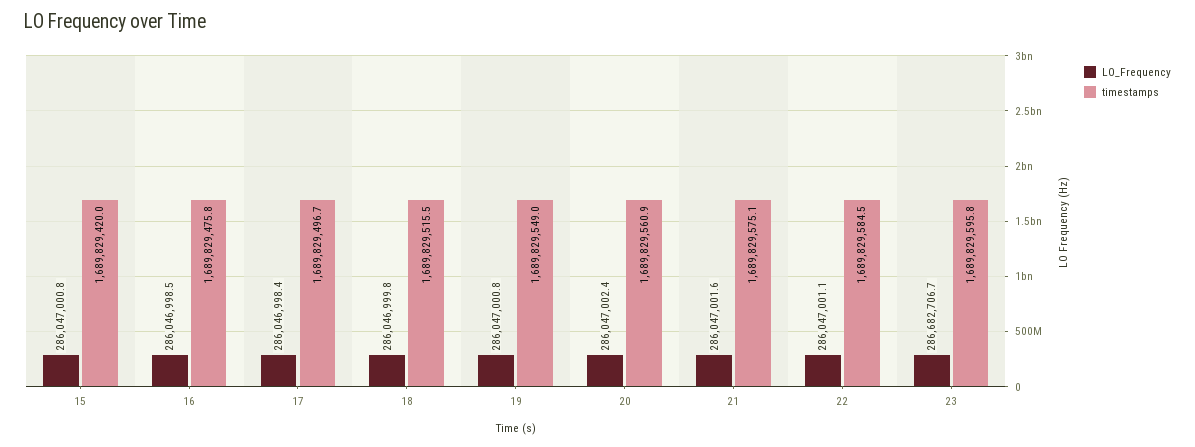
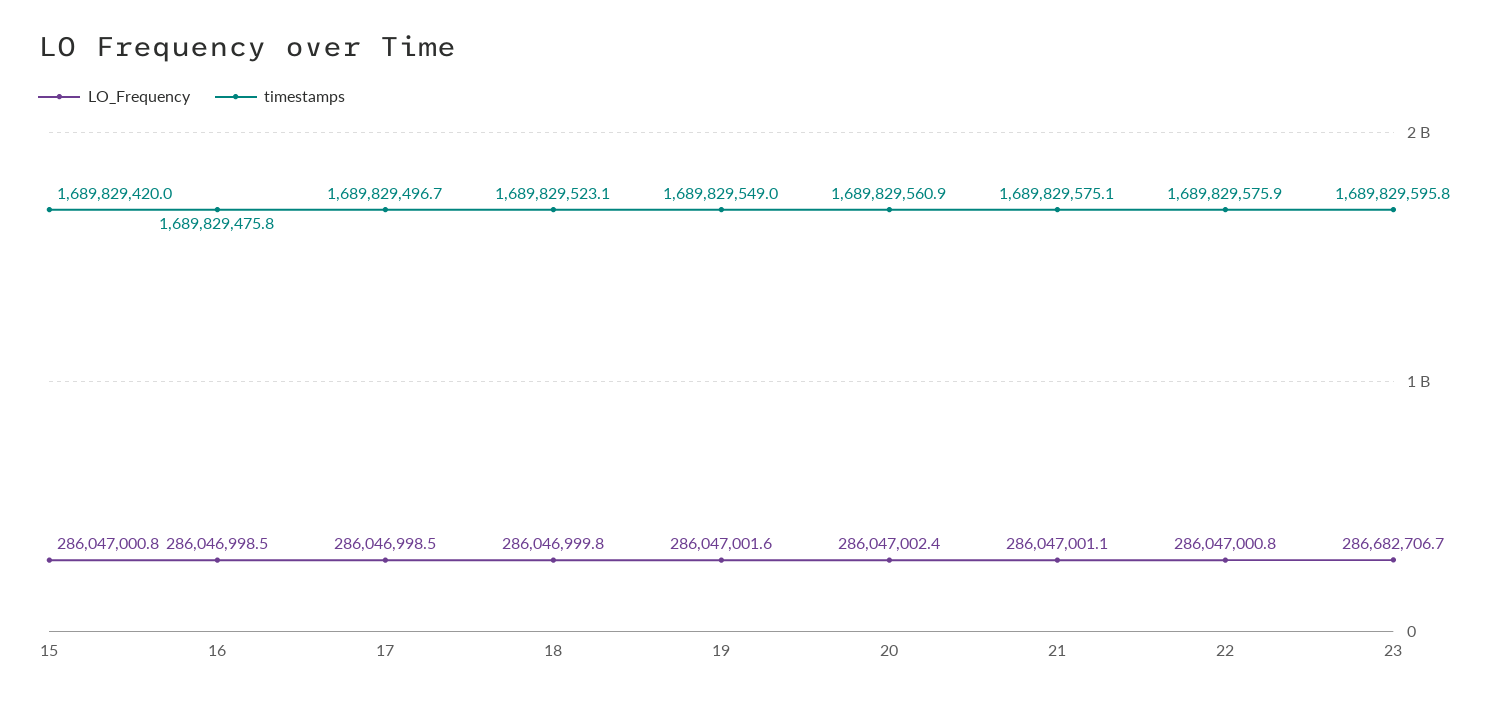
LO_Frequency, 17: 286046998.4 -> 286046998.5
timestamps, 18: 1689829515.5 -> 1689829523.1
LO_Frequency, 19: 286047000.8 -> 286047001.6
LO_Frequency, 21: 286047001.6 -> 286047001.1
LO_Frequency, 22: 286047001.1 -> 286047000.8
timestamps, 22: 1689829584.5 -> 1689829575.9

